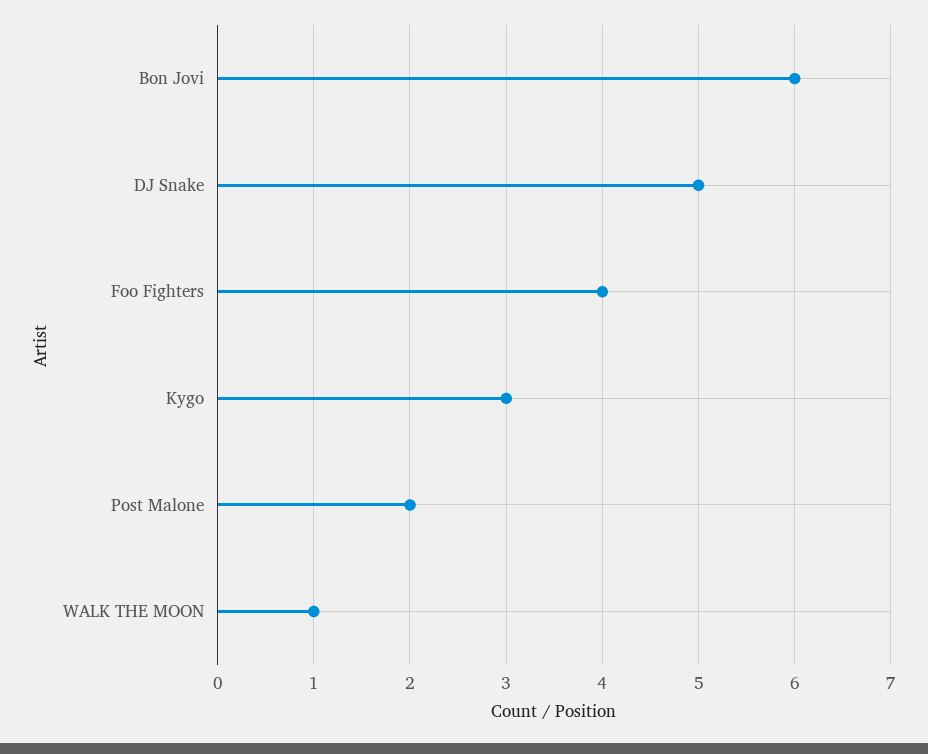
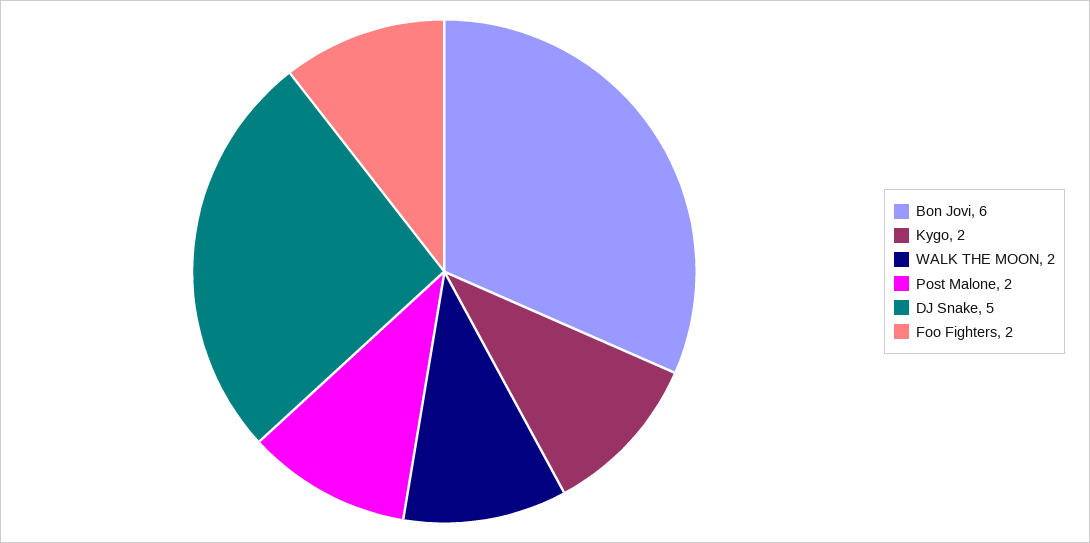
Foo Fighters: 4 -> 2
Kygo: 3 -> 2
WALK THE MOON: 1 -> 2

